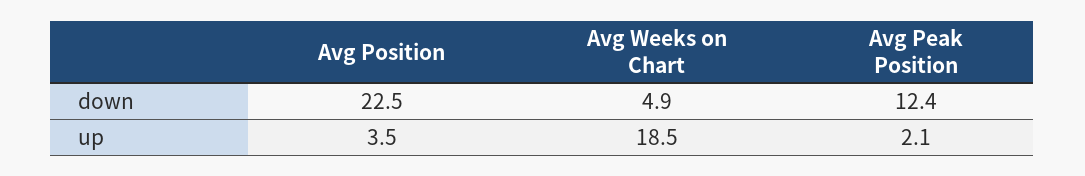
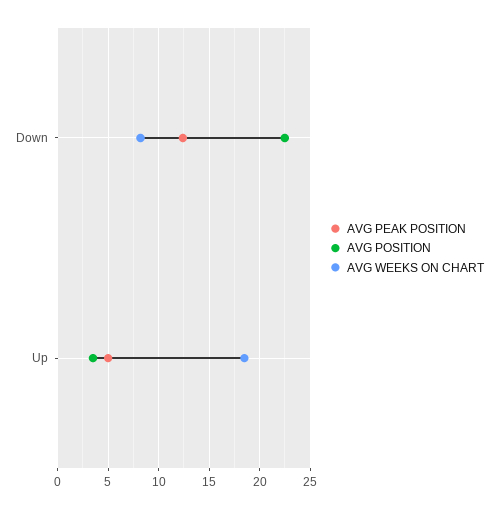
Avg Weeks on Chart, down: 4.9 -> 8
Avg Peak Position, up: 2.1 -> 5

